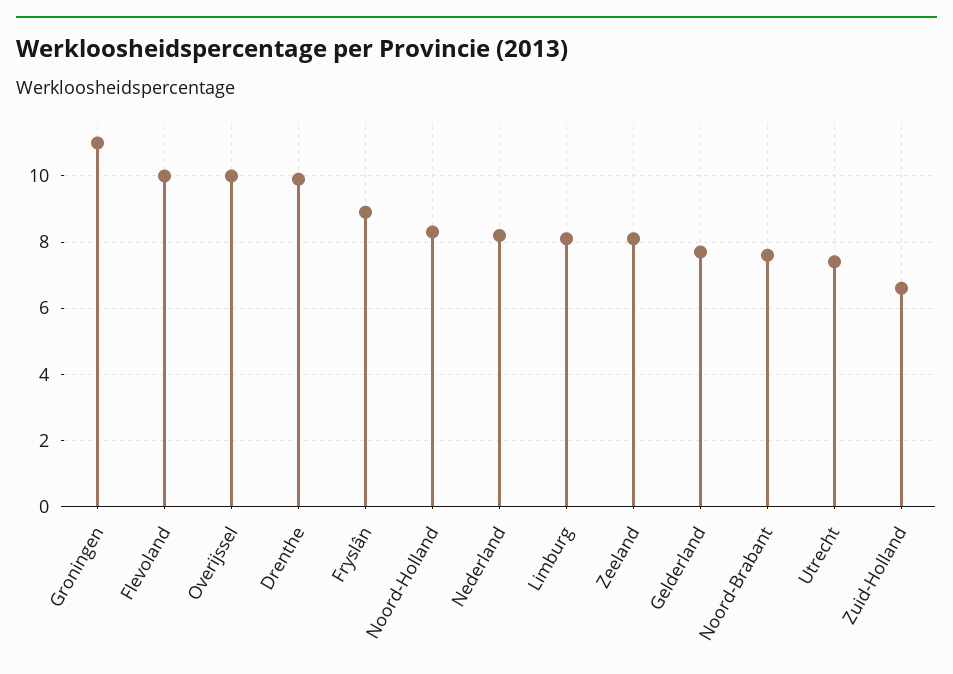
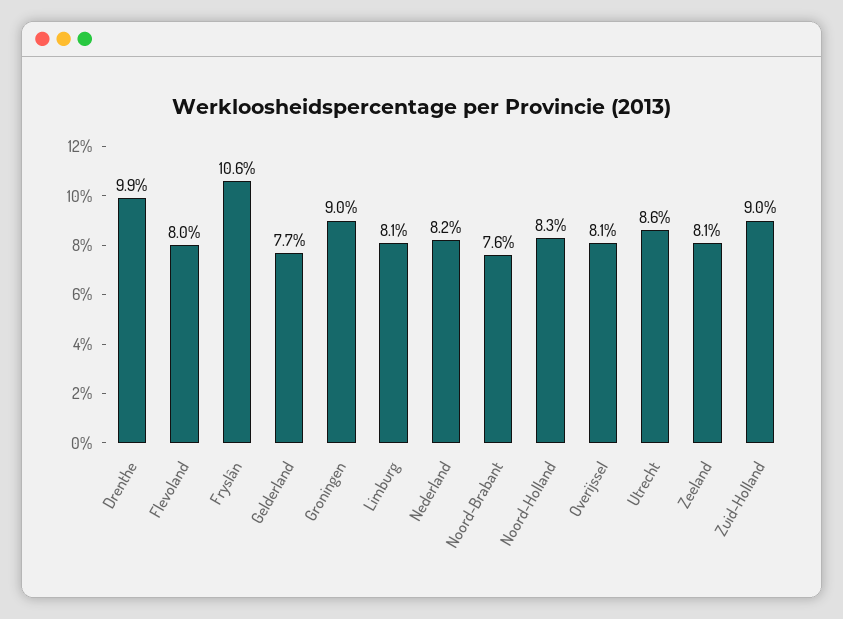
Groningen: 11 -> 9
Flevoland: 10 -> 8
Overijssel: 10 -> 8.1
Fryslân: 9 -> 10.6
Utrecht: 7.5 -> 8.6
Zuid-Holland: 6.5 -> 9

